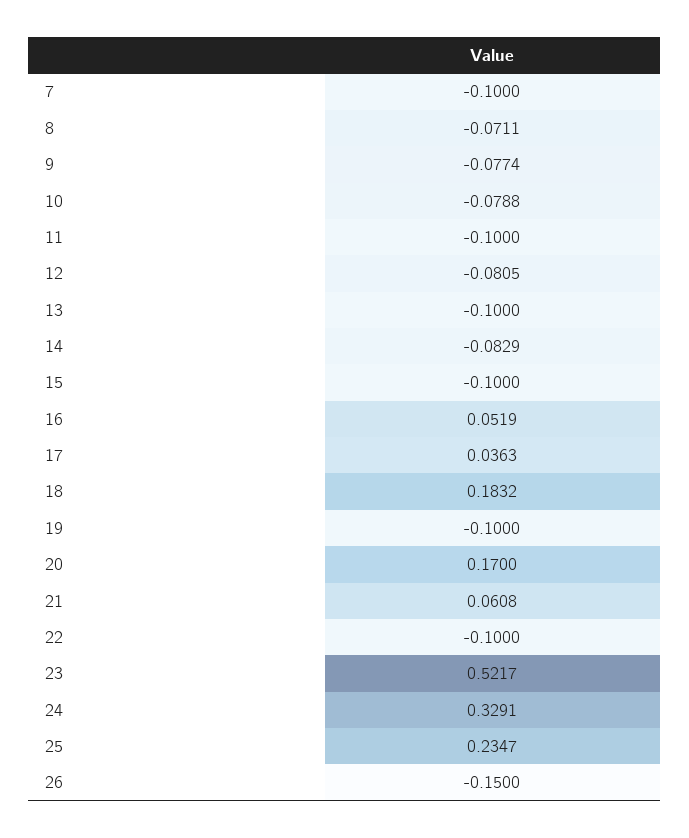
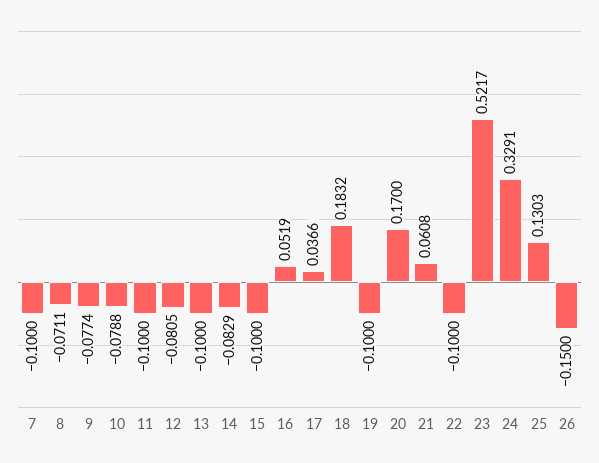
17: 0.0363 -> 0.0366
25: 0.2347 -> 0.1303

